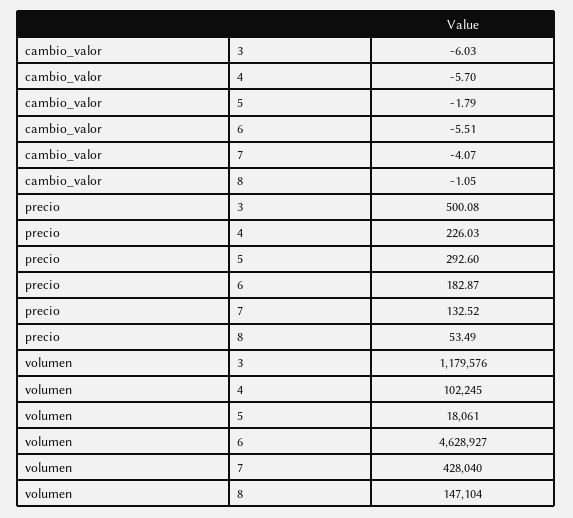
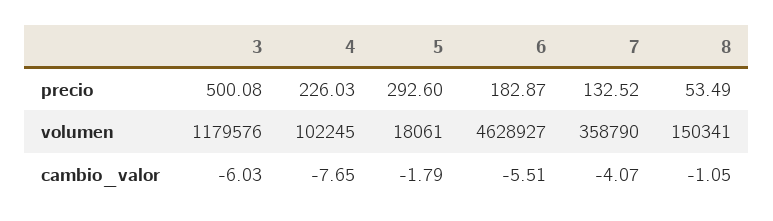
cambio_valor, 4: -5.7 -> -7.65
volumen, 7: 428040 -> 358790
volumen, 8: 147104 -> 150341

